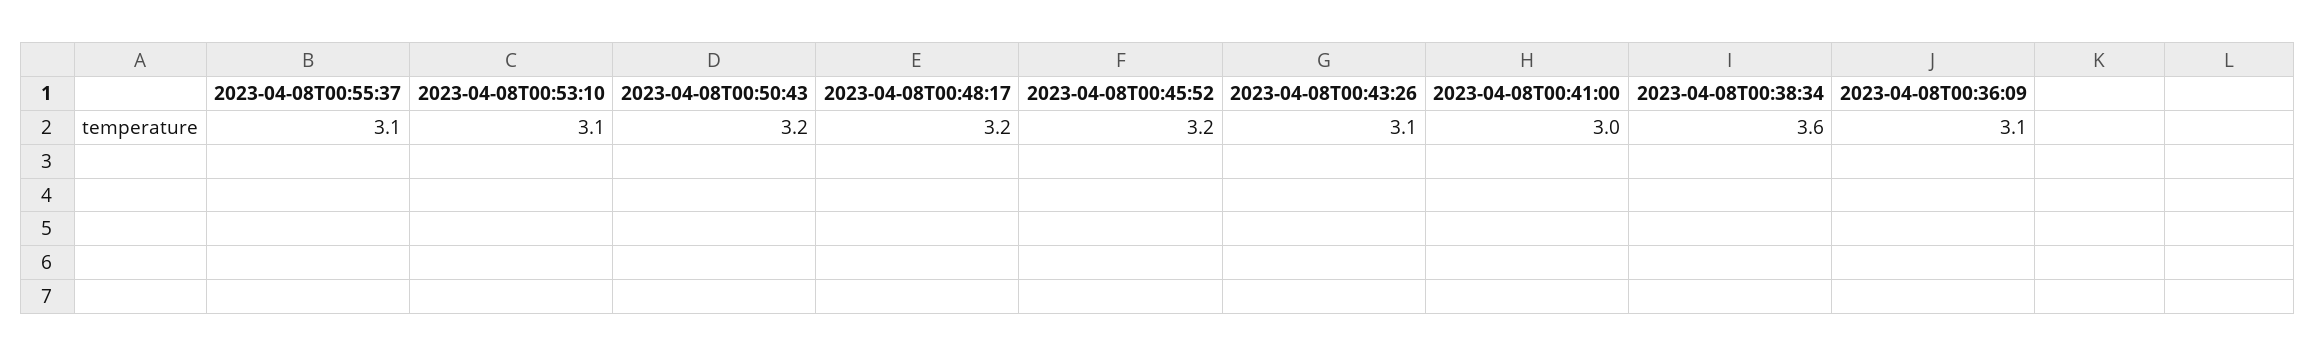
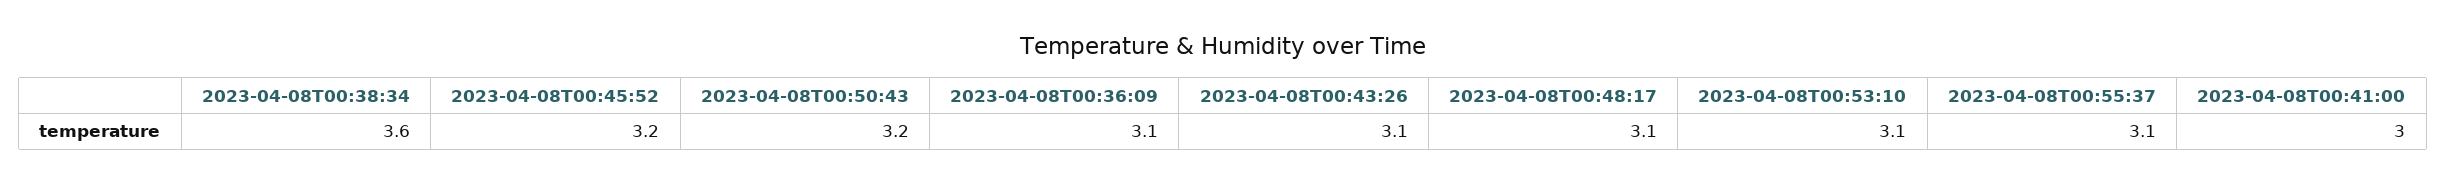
2023-04-08T00:48:17: 3.2 -> 3.1

